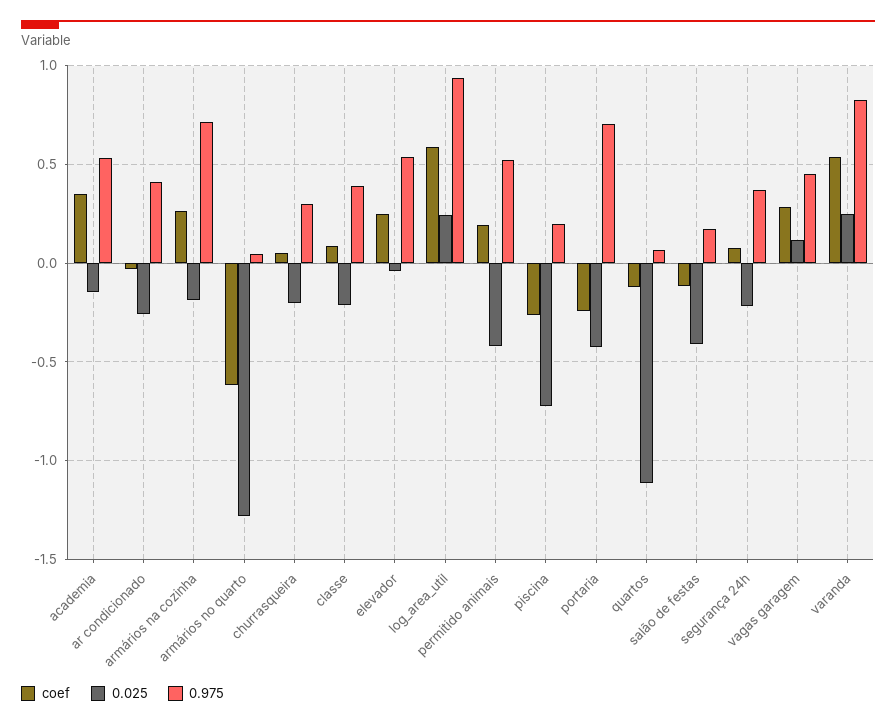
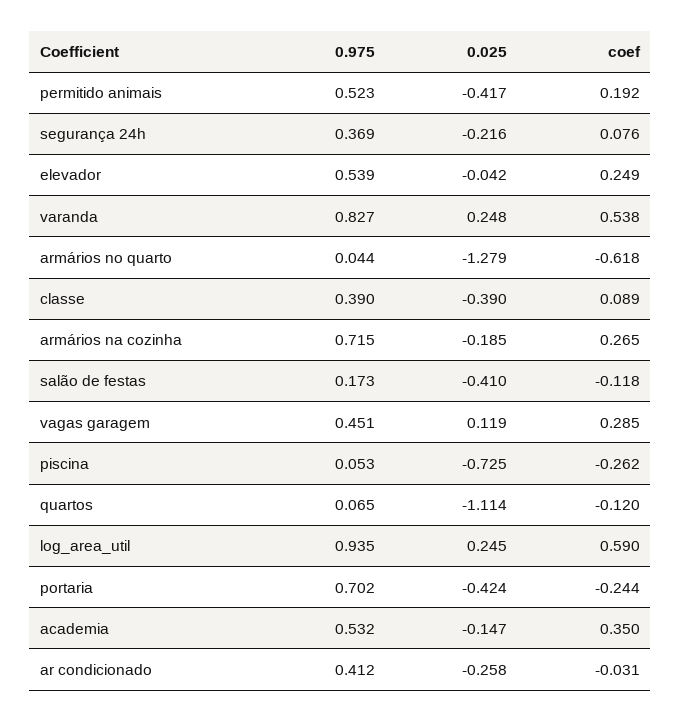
coef, churrasqueira: 0.05 -> none
0.025, churrasqueira: -0.2 -> none
0.975, churrasqueira: 0.3 -> none
0.025, classe: -0.2 -> -0.39
0.975, piscina: 0.2 -> 0.053

